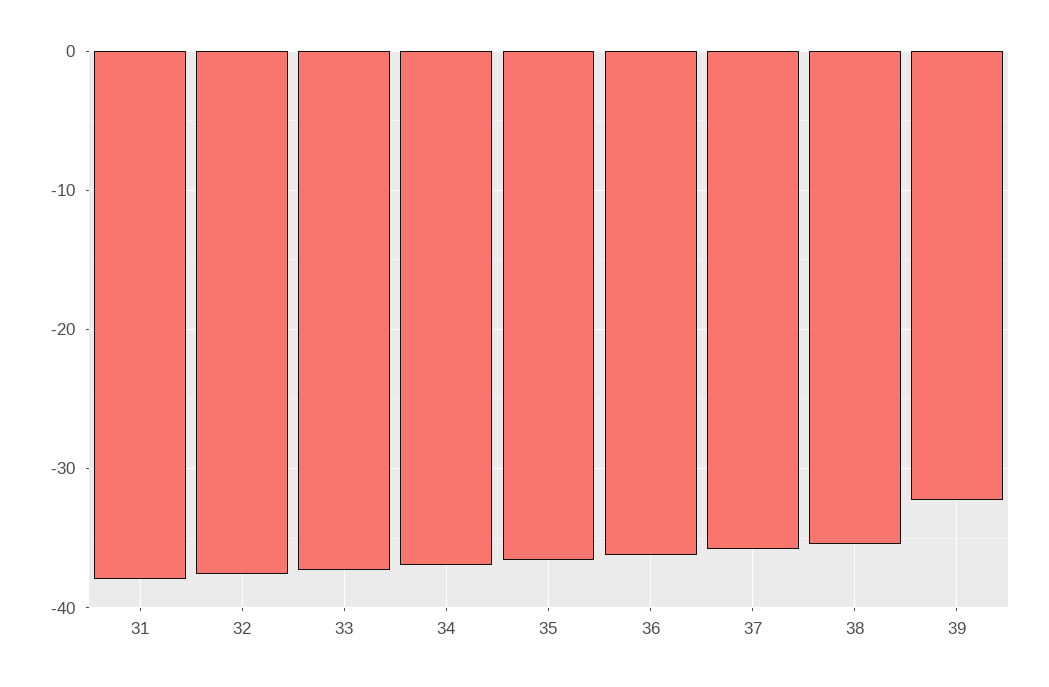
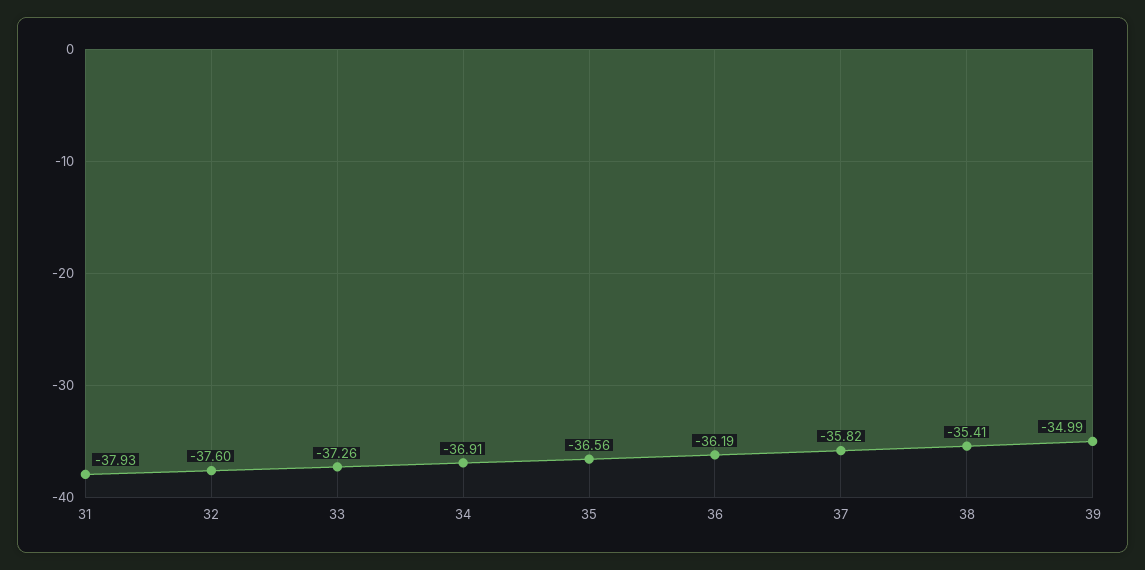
39: -32 -> -34.99

